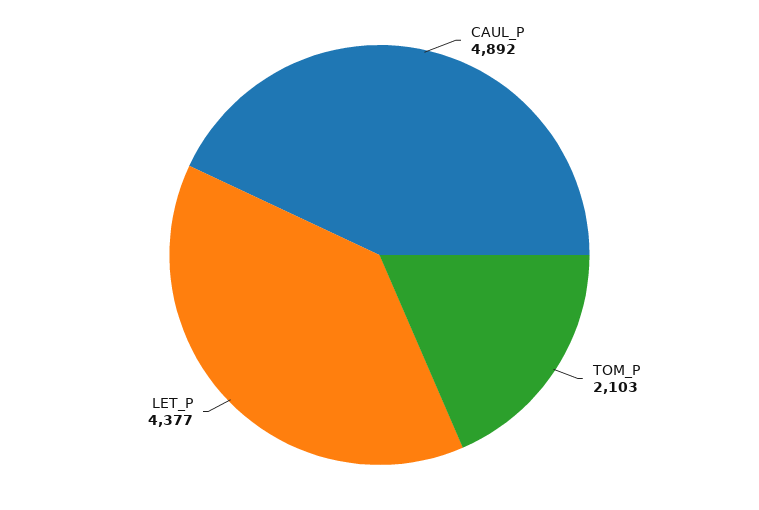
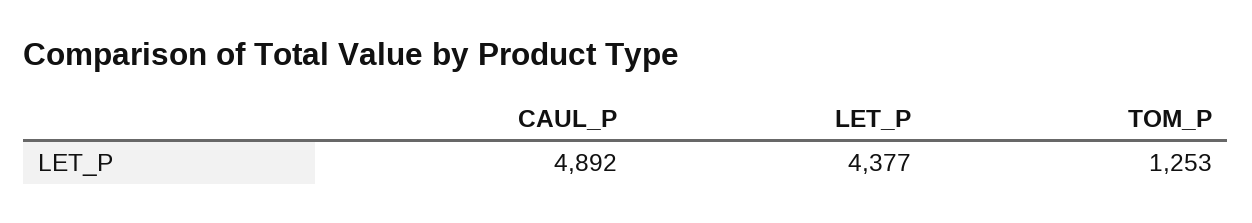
TOM_P: 2103 -> 1253

